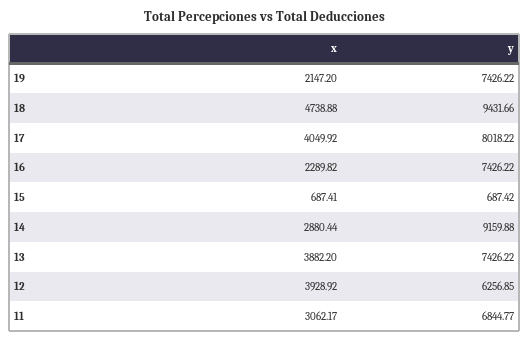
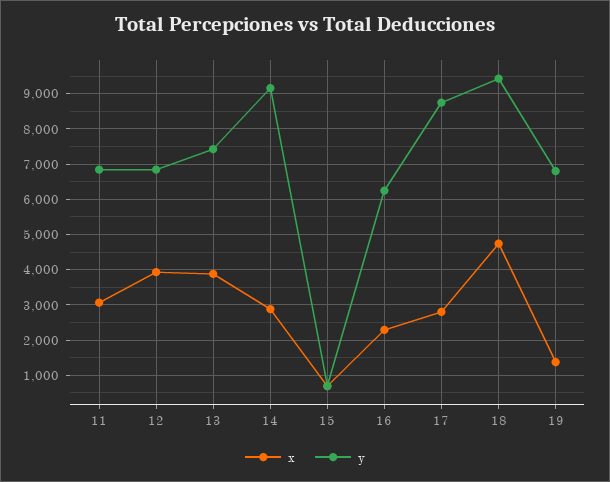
x, 19: 2147.2 -> 1400
y, 19: 7426.22 -> 6800
x, 17: 4049.92 -> 2800
y, 17: 8018.22 -> 8800
y, 16: 7426.22 -> 6200
y, 12: 6256.85 -> 6800

